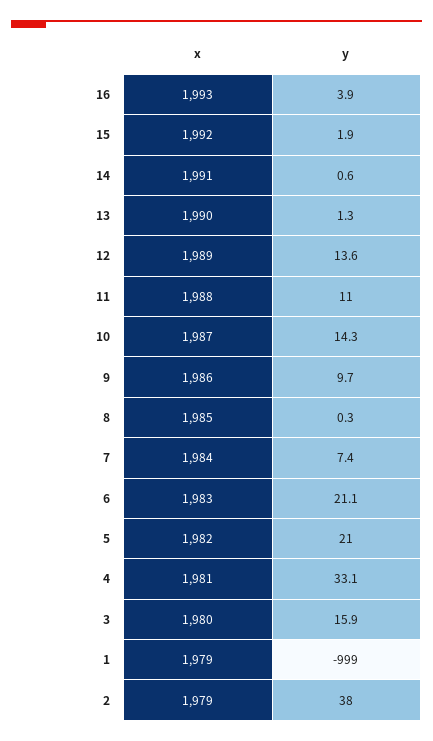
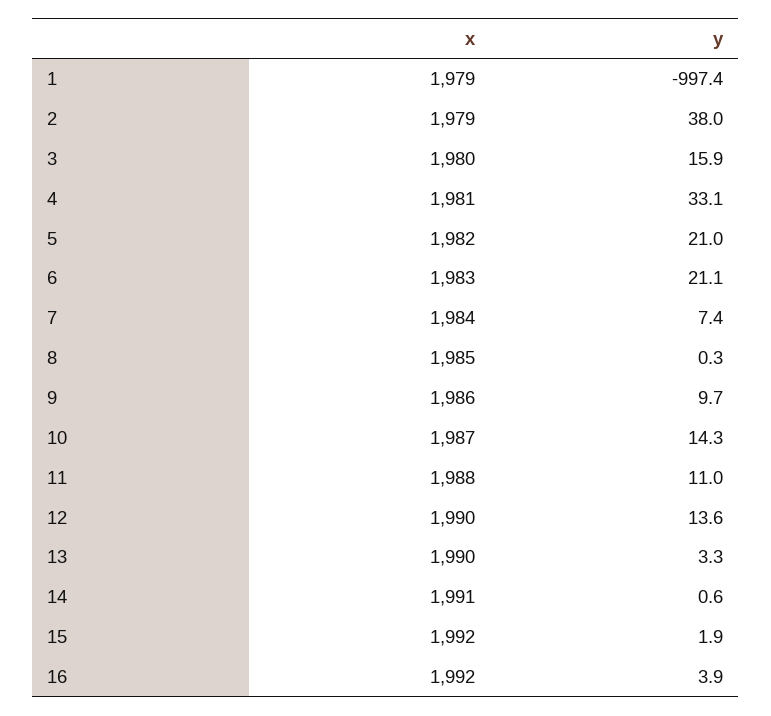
x, 16: 1993 -> 1992
y, 13: 1.3 -> 3.3
x, 12: 1989 -> 1990
y, 1: -999 -> -997.4

